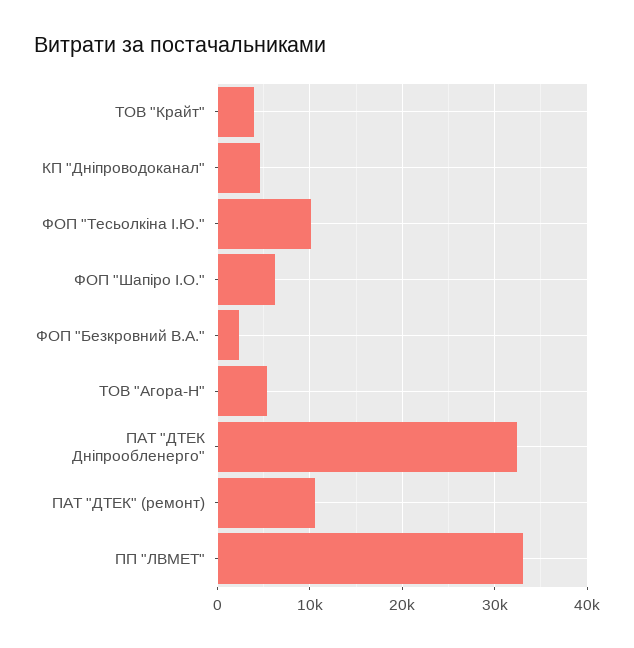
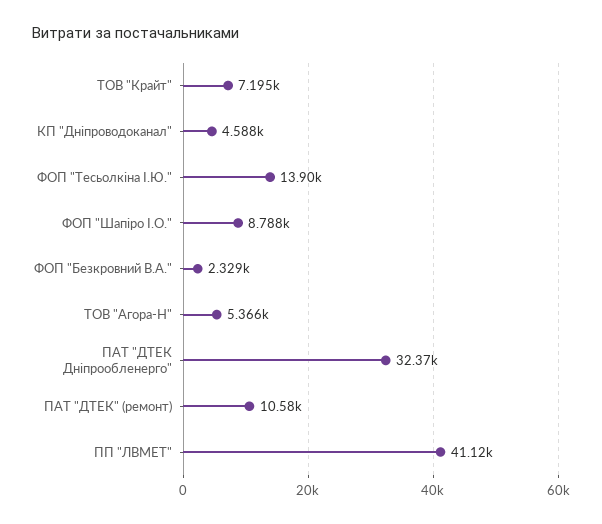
ТОВ "Крайт": 4000 -> 7195
ФОП "Тесьолкіна І.Ю.": 10000 -> 13900
ФОП "Шапіро І.О.": 6000 -> 8788
ПП "ЛВМЕТ": 33000 -> 41120

